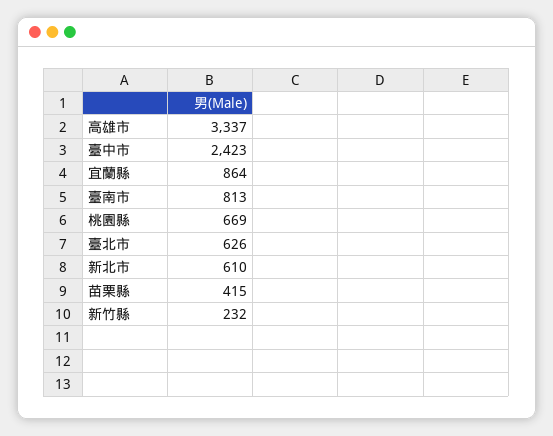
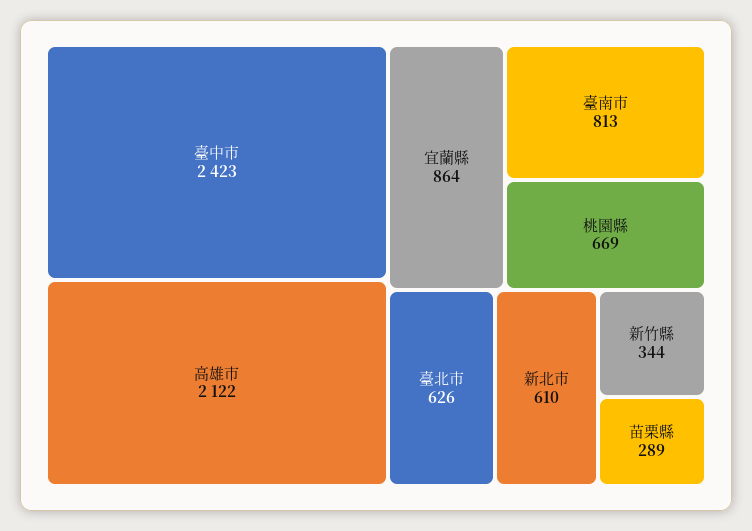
高雄市: 3337 -> 2122
苗栗縣: 415 -> 289
新竹縣: 232 -> 344

